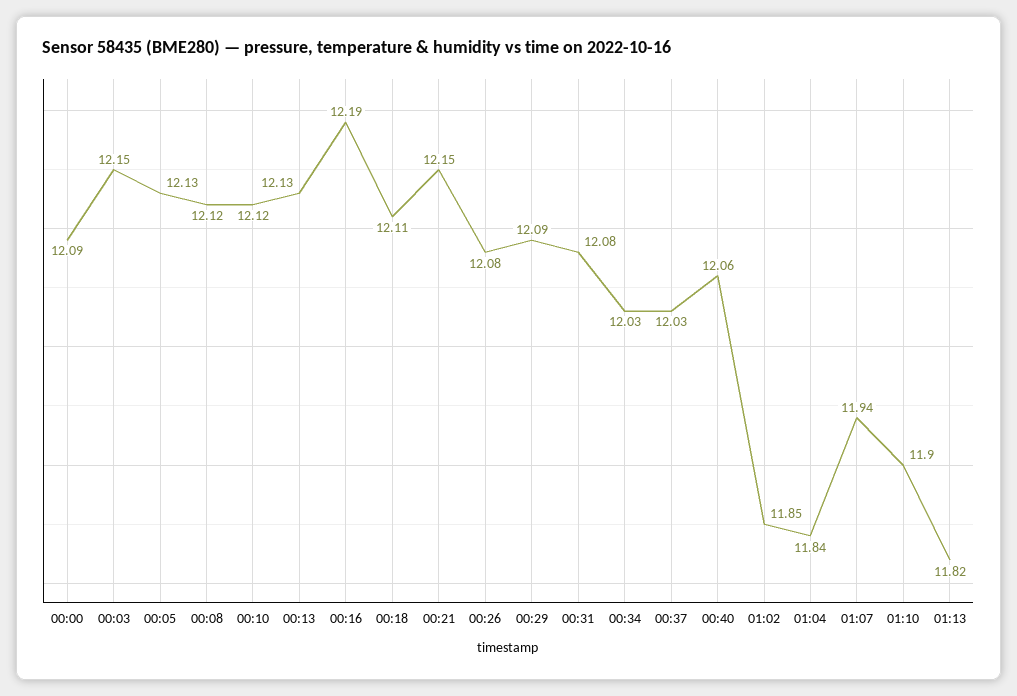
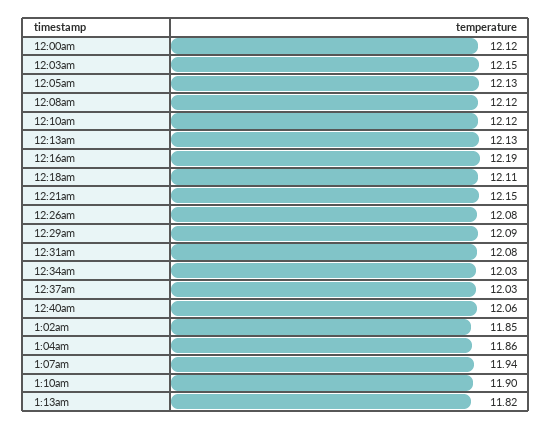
00:00: 12.09 -> 12.12
01:04: 11.84 -> 11.86

